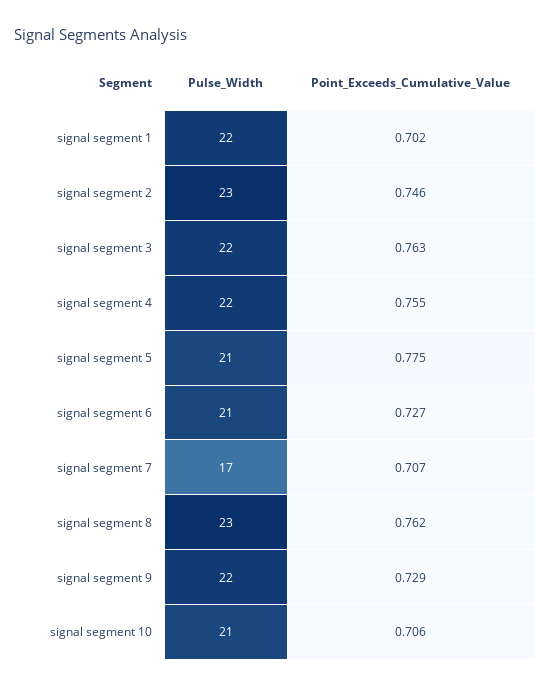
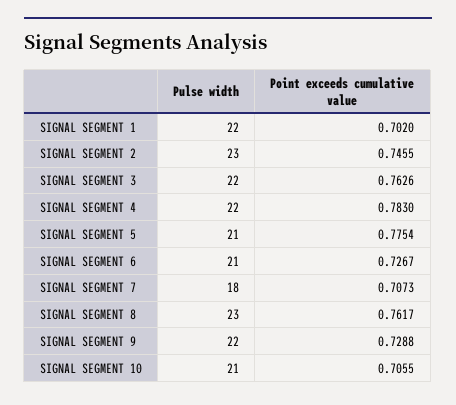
Point_Exceeds_Cumulative_Value, signal segment 4: 0.755 -> 0.783
Pulse_Width, signal segment 7: 17 -> 18

